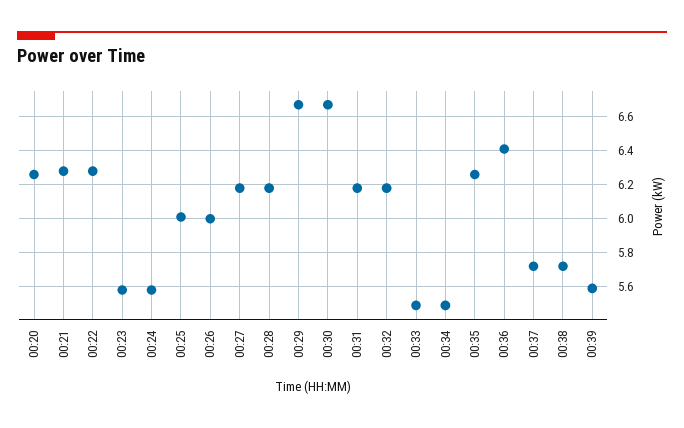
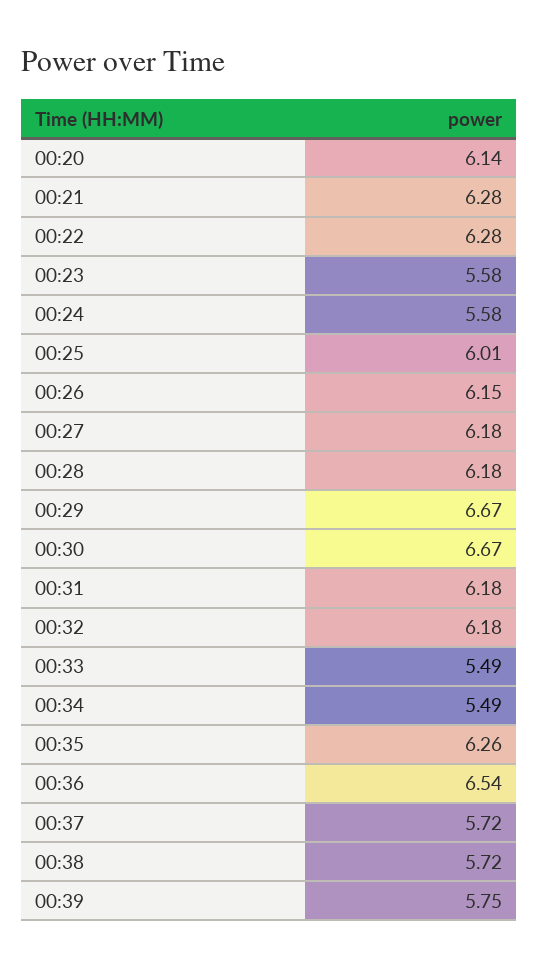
00:20: 6.25 -> 6.14
00:26: 6 -> 6.15
00:36: 6.4 -> 6.54
00:39: 5.6 -> 5.75

